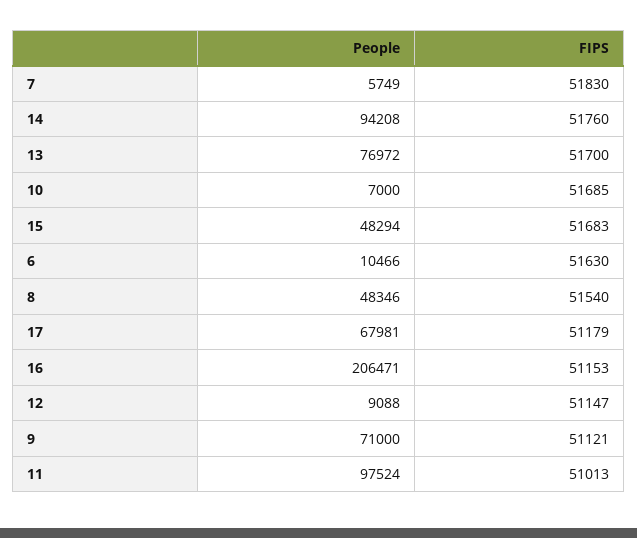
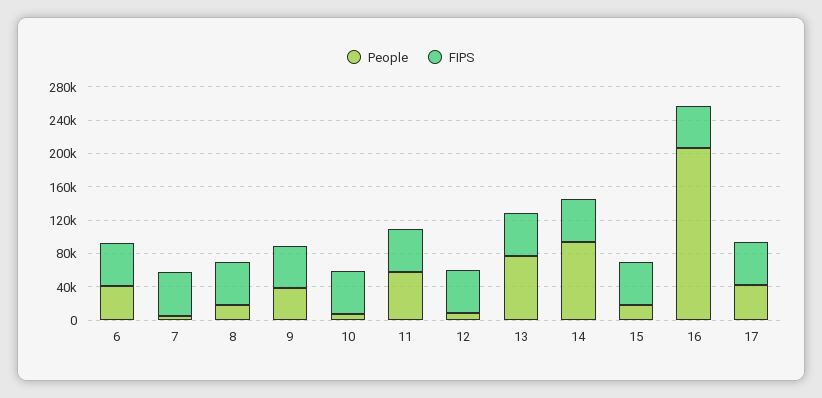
People, 15: 48294 -> 20000
People, 6: 10466 -> 40000
People, 8: 48346 -> 20000
People, 17: 67981 -> 40000
People, 9: 71000 -> 40000
People, 11: 97524 -> 60000

